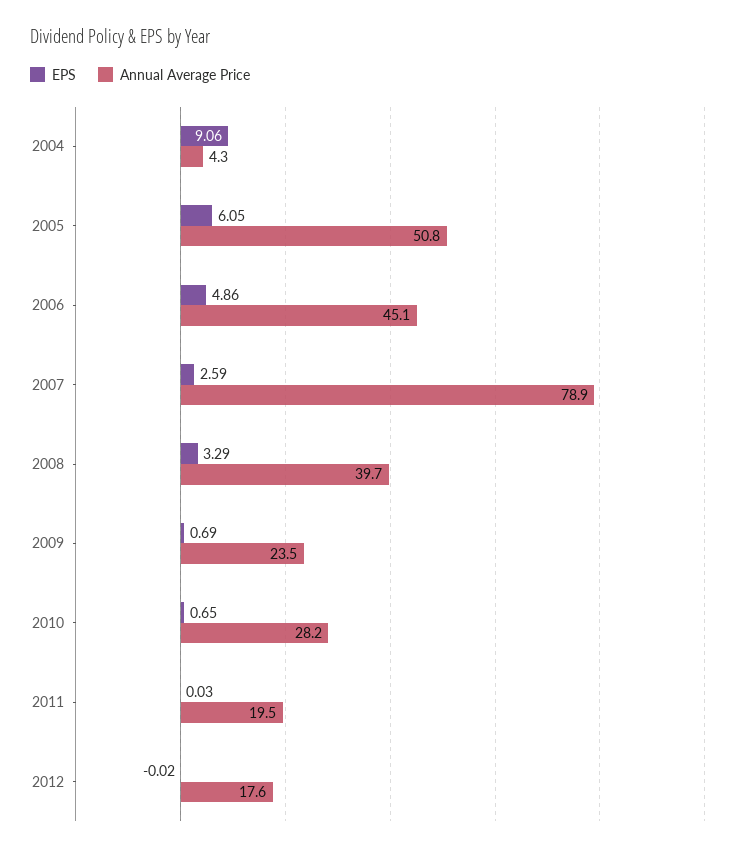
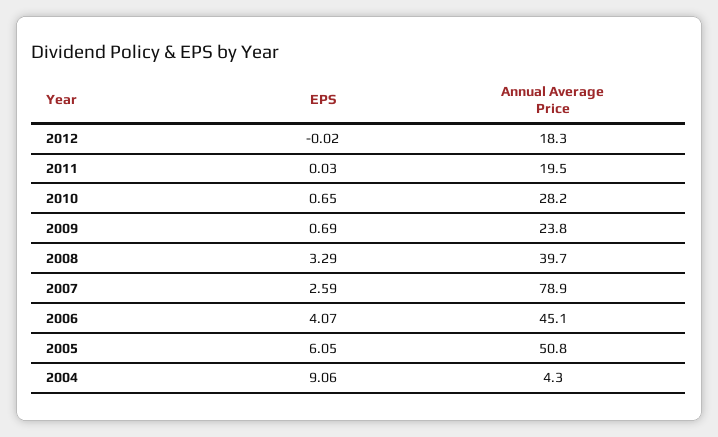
EPS, 2006: 4.86 -> 4.07
Annual Average Price, 2009: 23.5 -> 23.8
Annual Average Price, 2012: 17.6 -> 18.3

